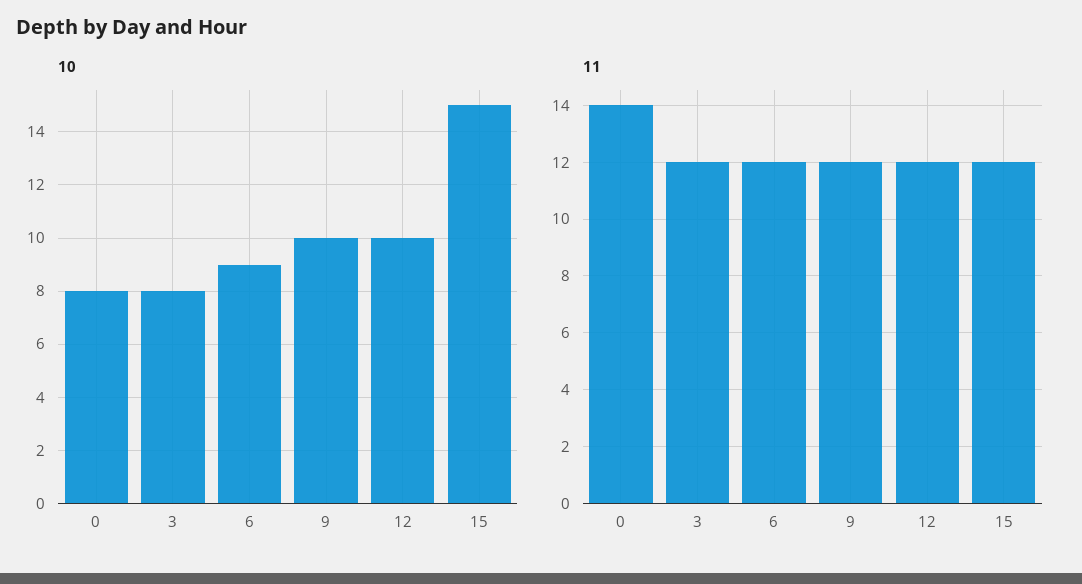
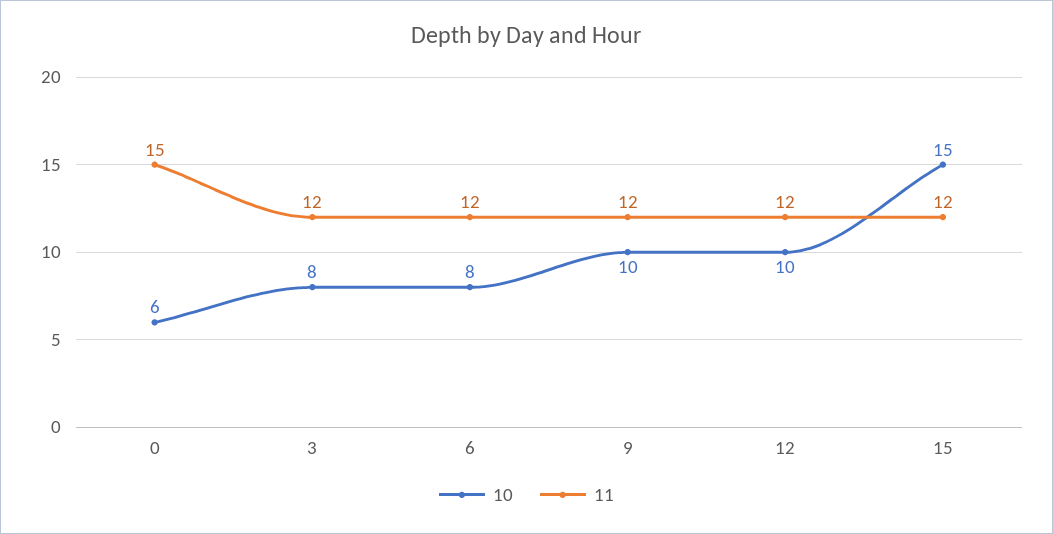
10, 0: 8 -> 6
10, 6: 9 -> 8
11, 0: 14 -> 15

